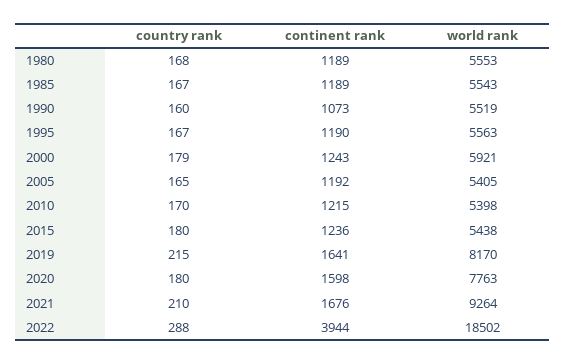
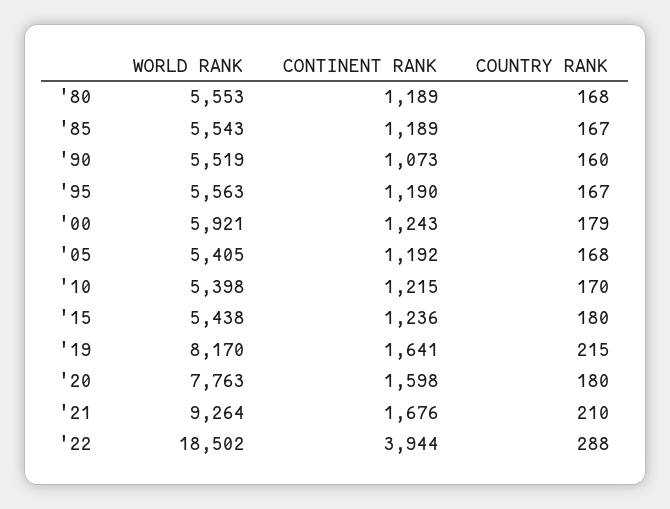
country rank, 2005: 165 -> 168

